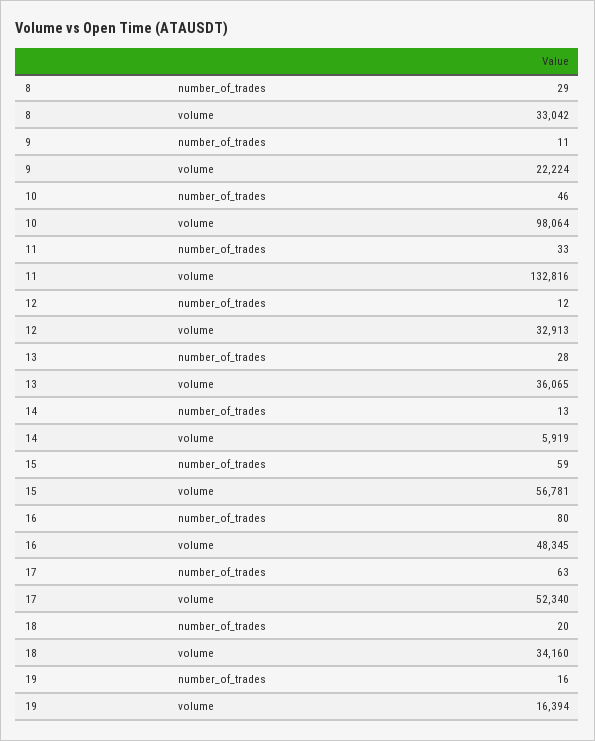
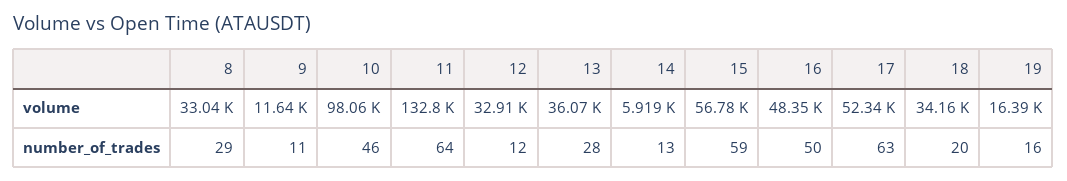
9, volume: 22224 -> 11640
11, number_of_trades: 33 -> 64
16, number_of_trades: 80 -> 50

